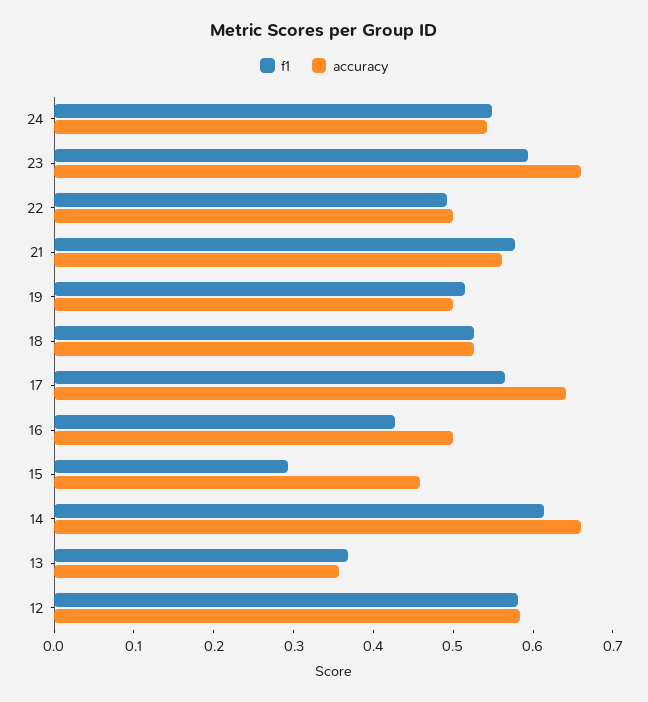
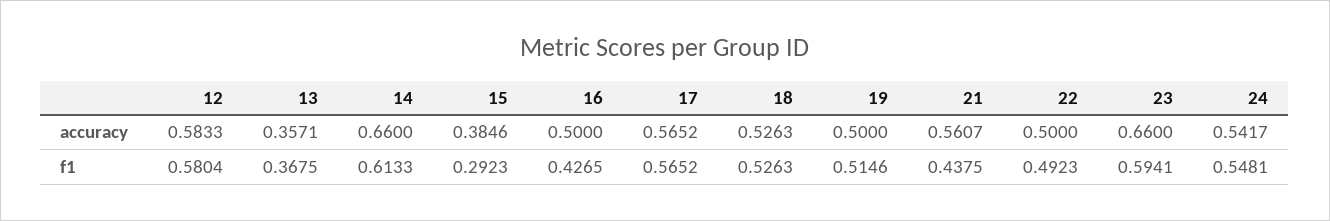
f1, 21: 0.58 -> 0.4375
accuracy, 17: 0.64 -> 0.5652
accuracy, 15: 0.46 -> 0.3846

